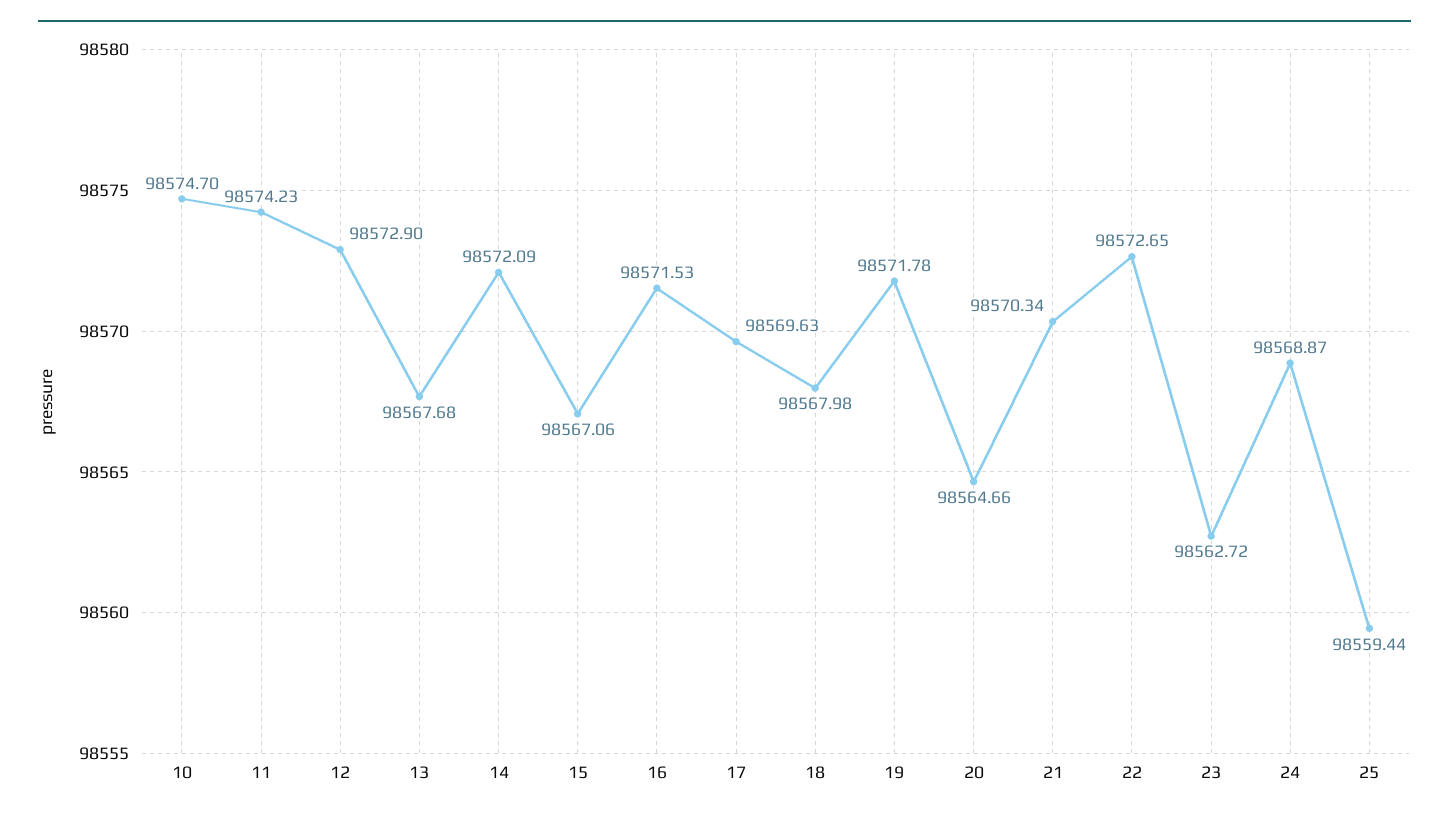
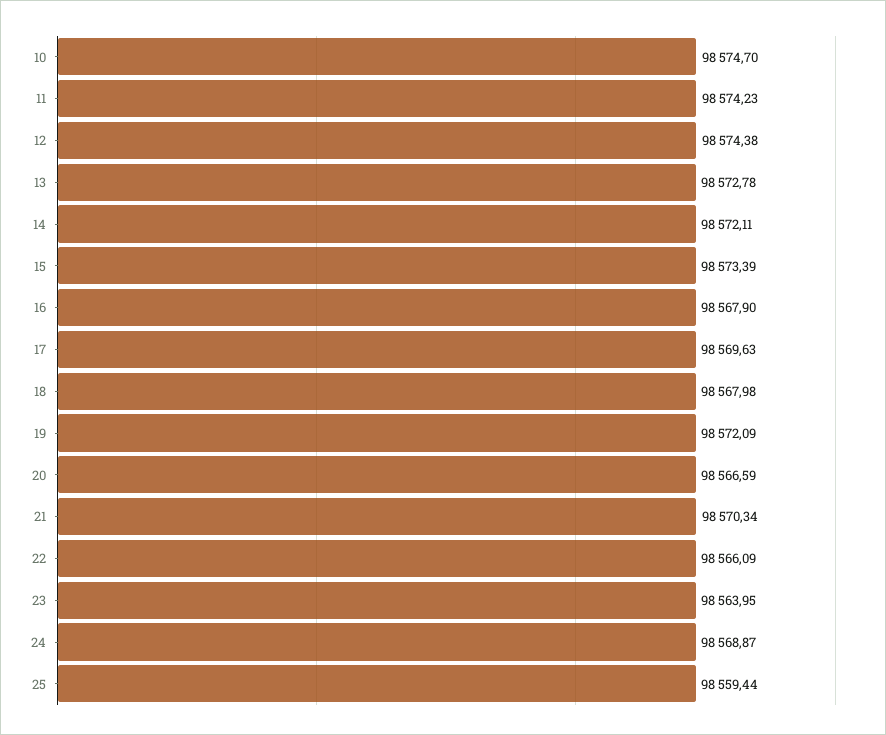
12: 98572.9 -> 98574.38
13: 98567.68 -> 98572.78
14: 98572.09 -> 98572.11
15: 98567.06 -> 98573.39
16: 98571.53 -> 98567.9
19: 98571.78 -> 98572.09
20: 98564.66 -> 98566.59
22: 98572.65 -> 98566.09
23: 98562.72 -> 98563.95

